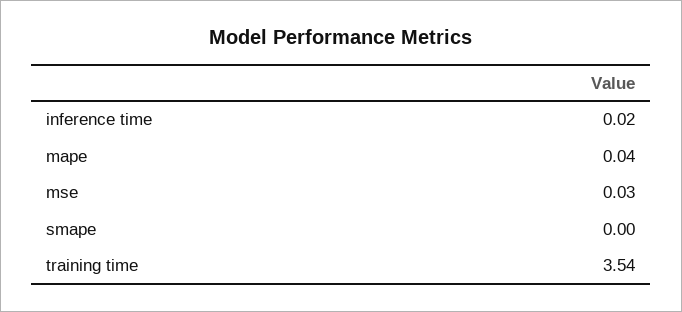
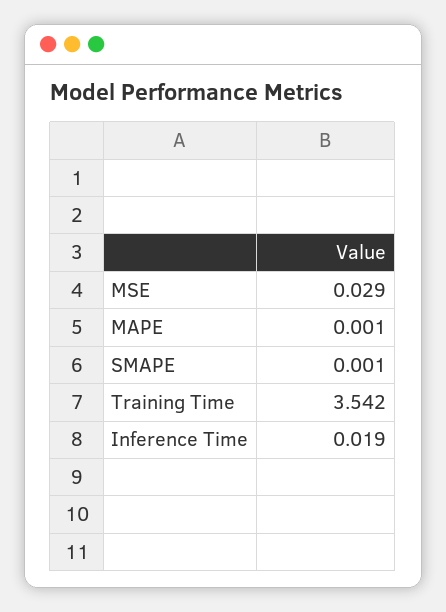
mape: 0.04 -> 0.001

